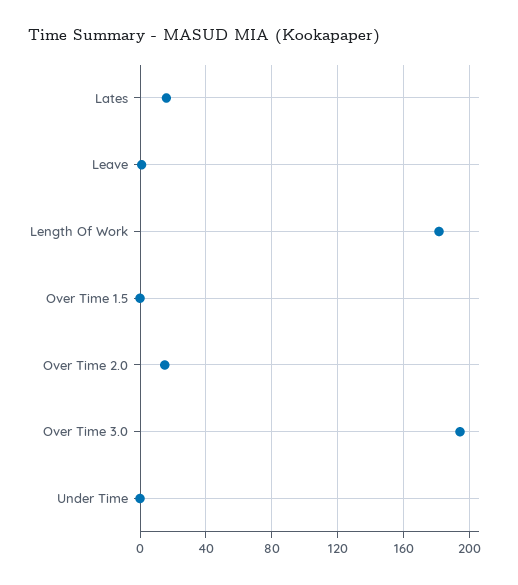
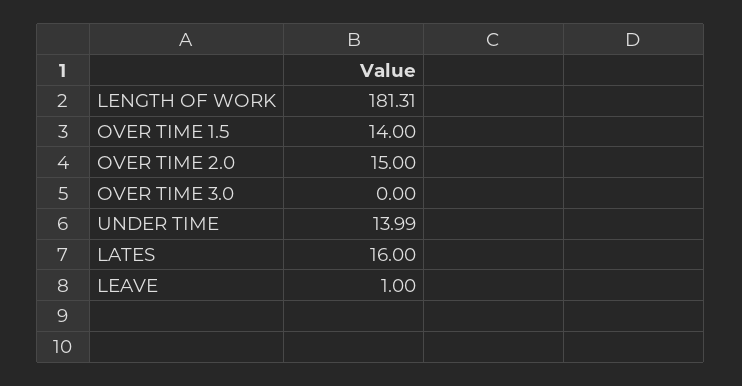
Over Time 1.5: 0 -> 14
Over Time 3.0: 195 -> 0
Under Time: 0 -> 13.99

